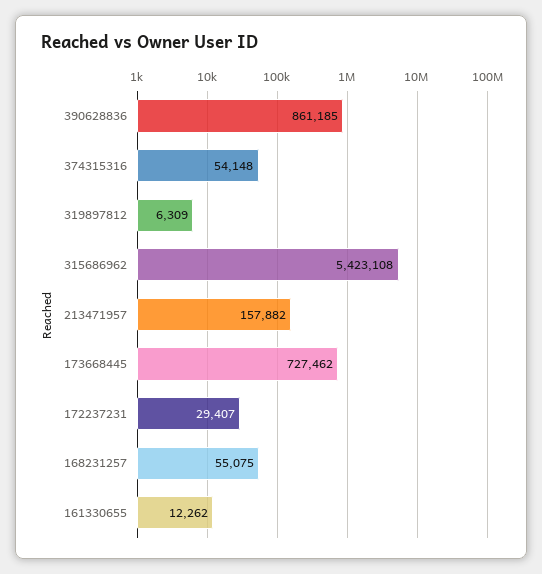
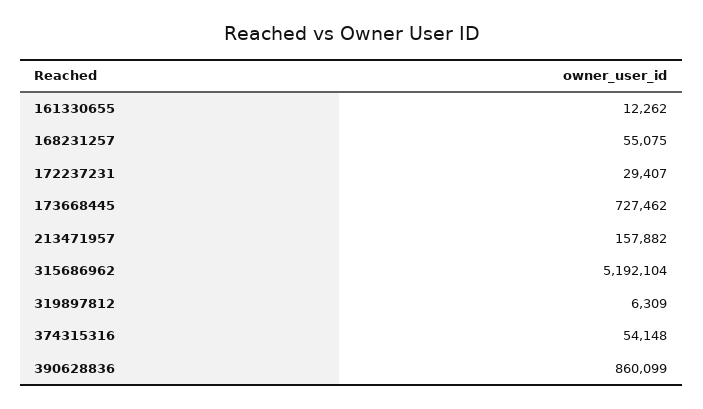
390628836: 861185 -> 860099
315686962: 5423108 -> 5192104

